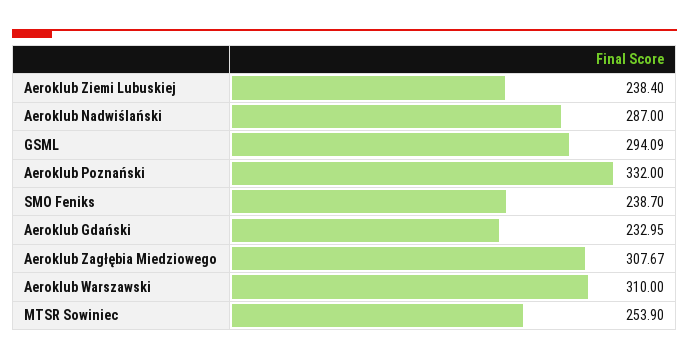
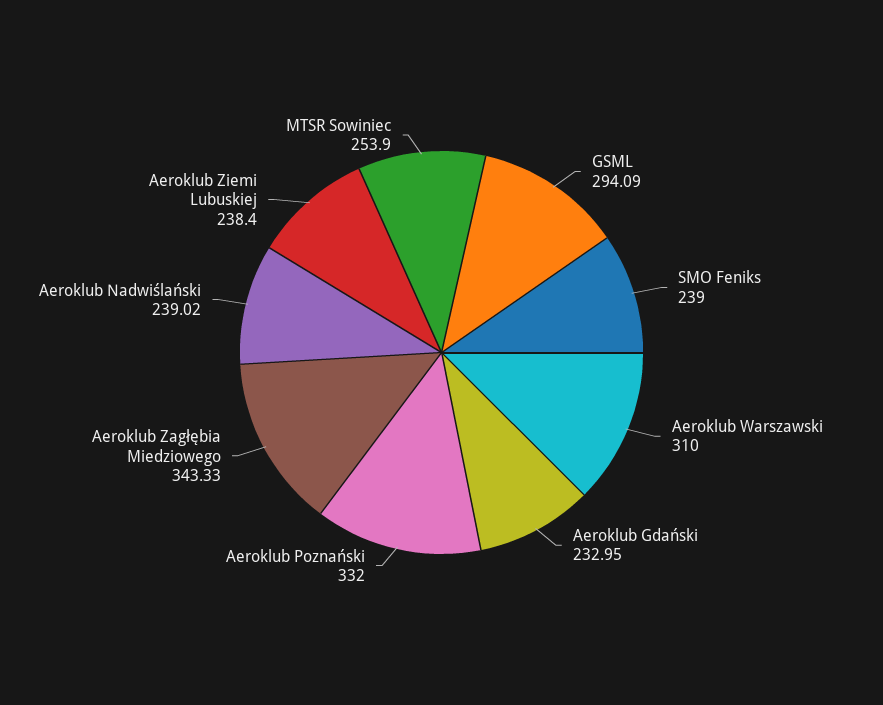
Aeroklub Nadwiślański: 287 -> 239.02
SMO Feniks: 238.7 -> 239
Aeroklub Zagłębia Miedziowego: 307.67 -> 343.33

